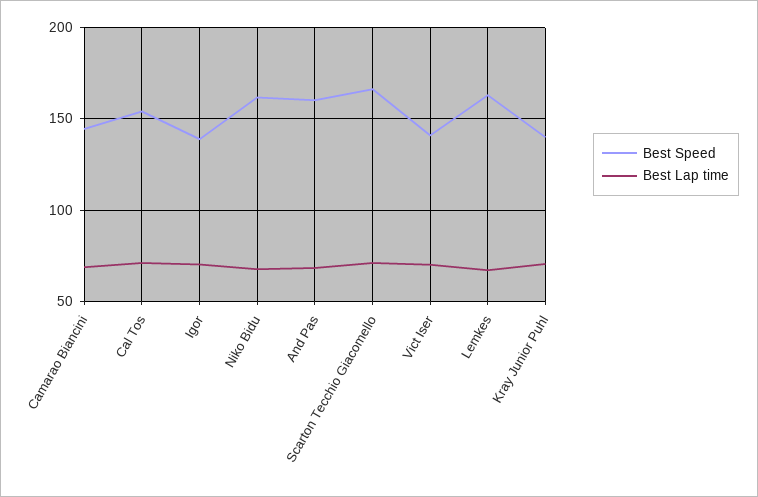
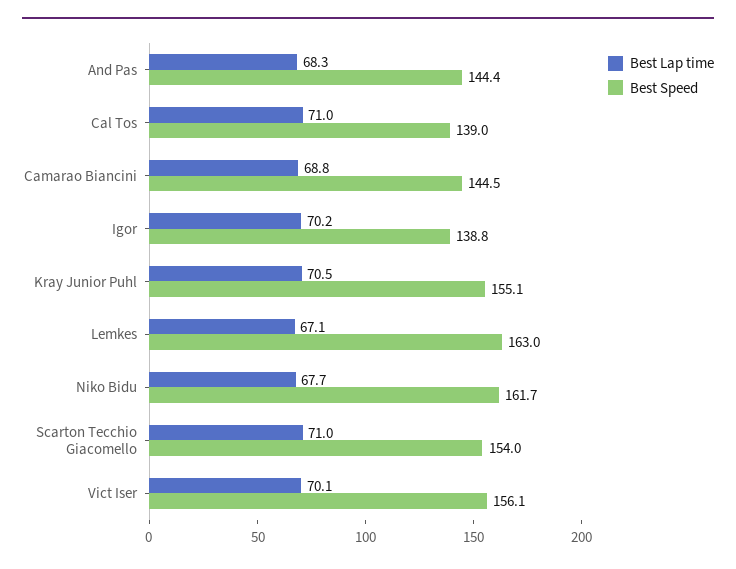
Best Speed, Cal Tos: 155 -> 139
Best Speed, And Pas: 160 -> 144.4
Best Speed, Scarton Tecchio Giacomello: 165 -> 154
Best Speed, Vict Iser: 140 -> 156.1
Best Speed, Kray Junior Puhl: 140 -> 155.1

